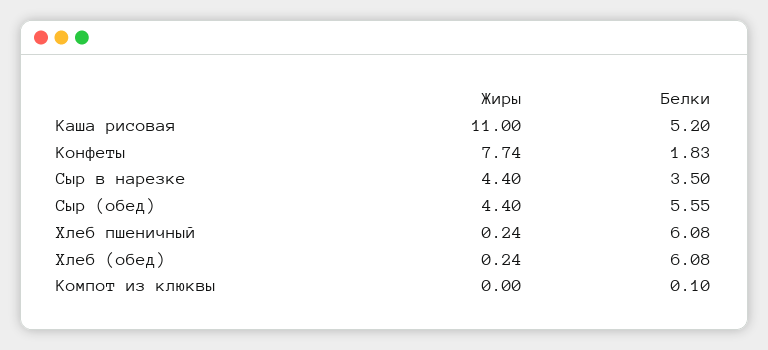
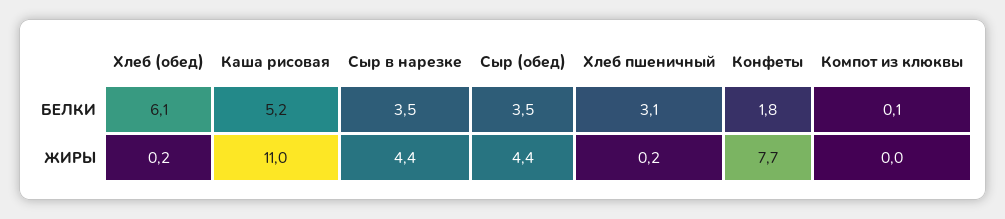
Белки, Сыр (обед): 5.55 -> 3.5
Белки, Хлеб пшеничный: 6.08 -> 3.1

